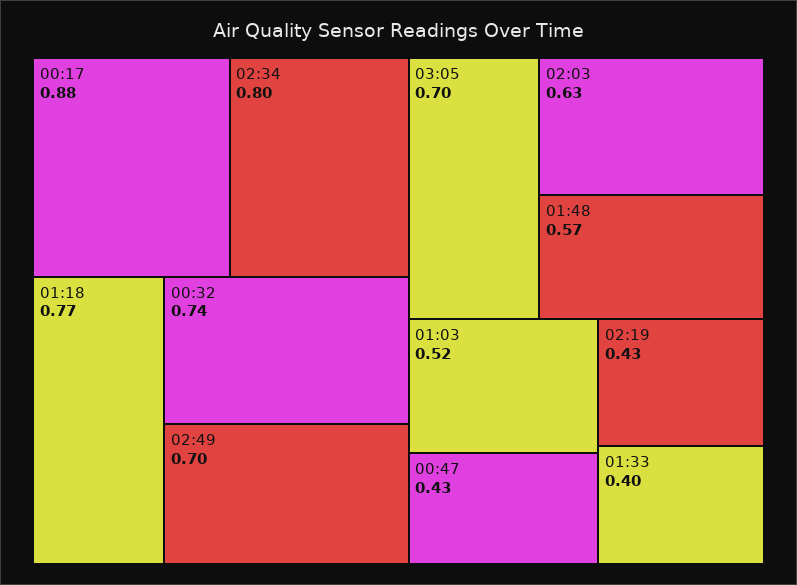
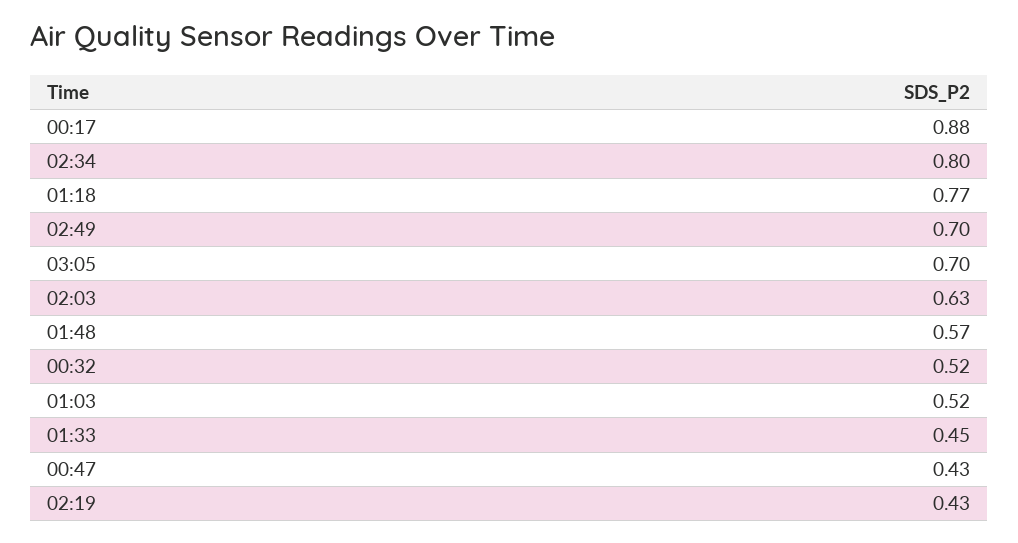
00:32: 0.74 -> 0.52
01:33: 0.4 -> 0.45

